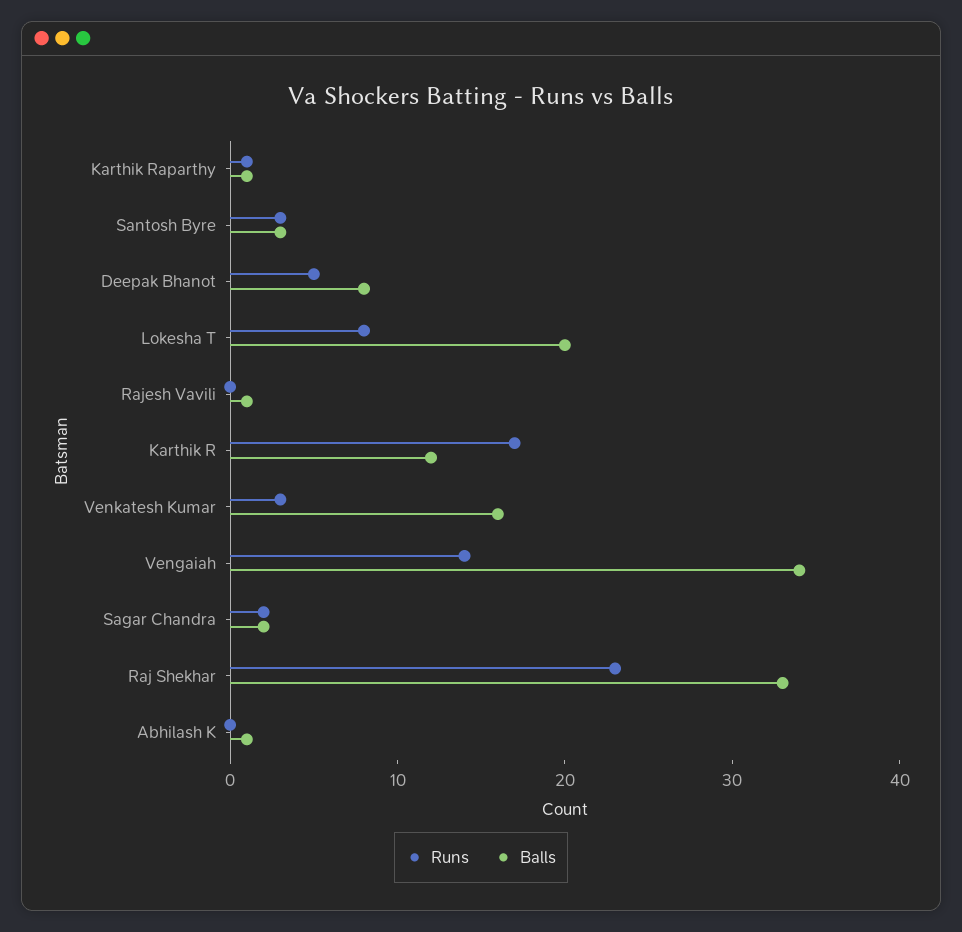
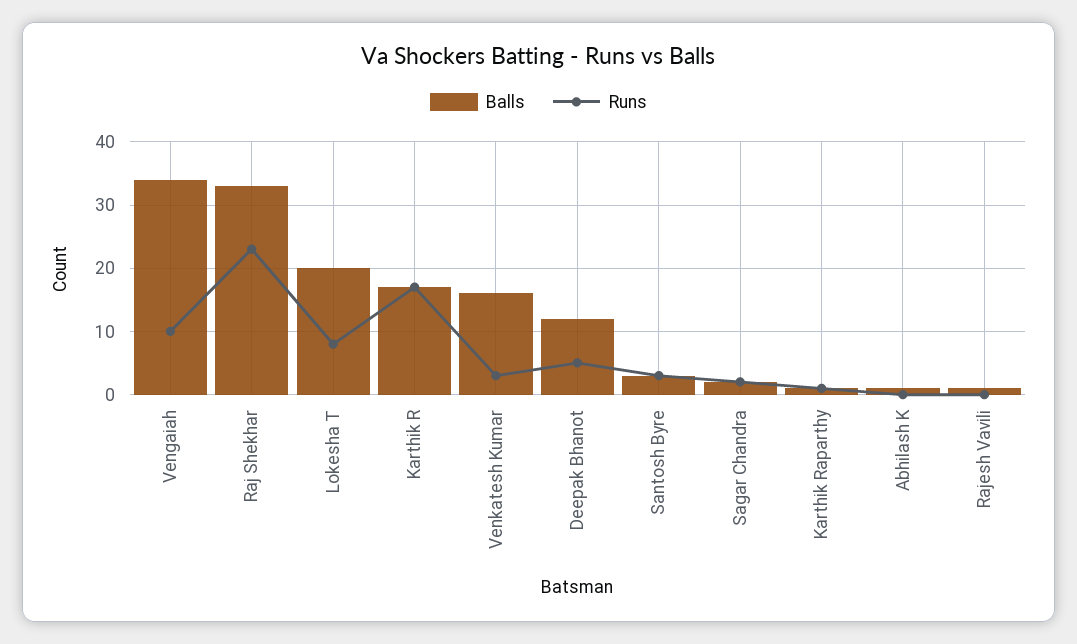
Balls, Deepak Bhanot: 8 -> 12
Balls, Karthik R: 12 -> 17
Runs, Vengaiah: 14 -> 10

